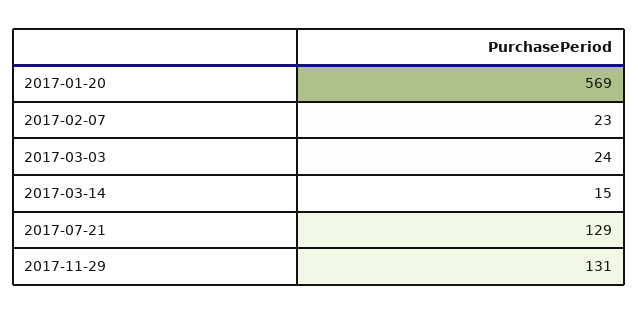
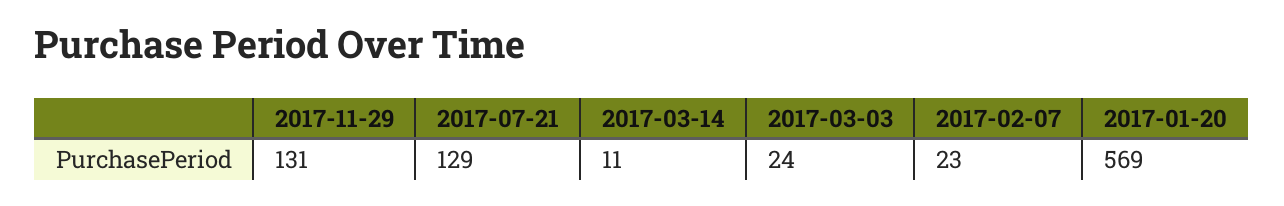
2017-03-14: 15 -> 11

